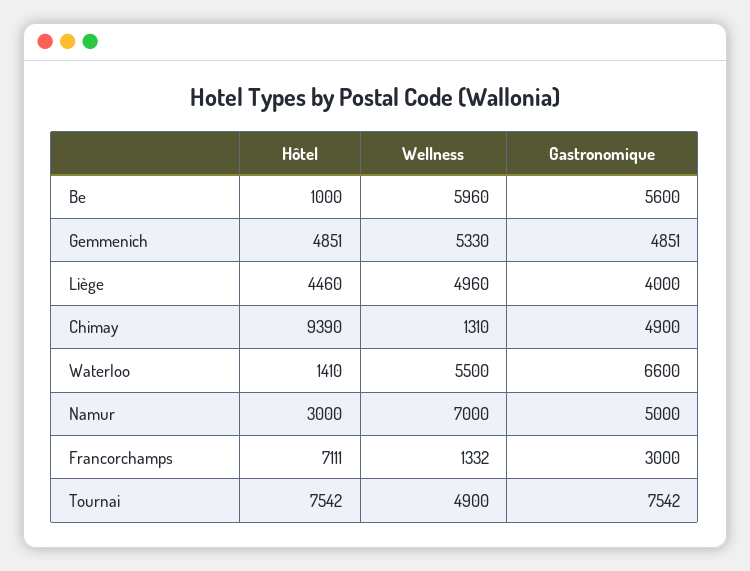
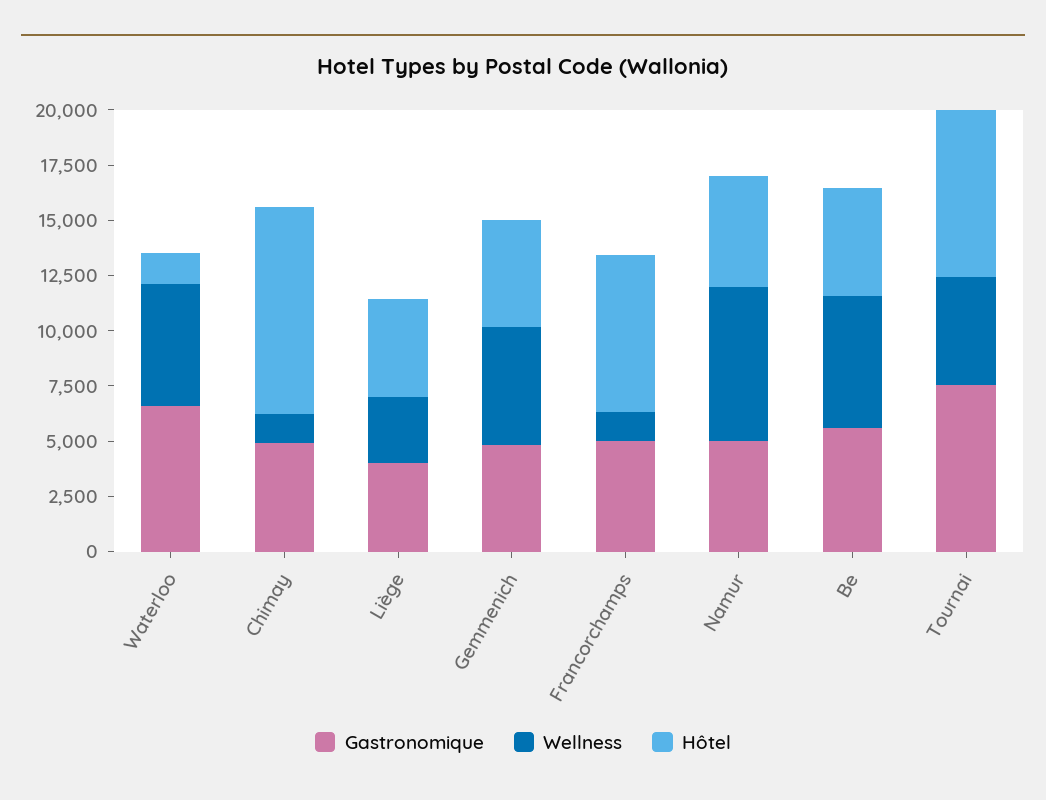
Hôtel, Be: 1000 -> 5000
Wellness, Liège: 4960 -> 3000
Hôtel, Namur: 3000 -> 5000
Gastronomique, Francorchamps: 3000 -> 5000

